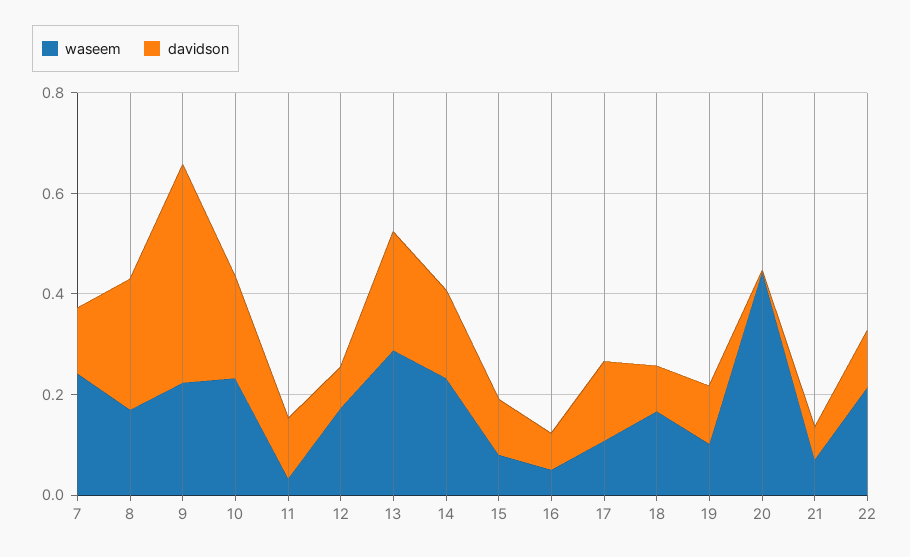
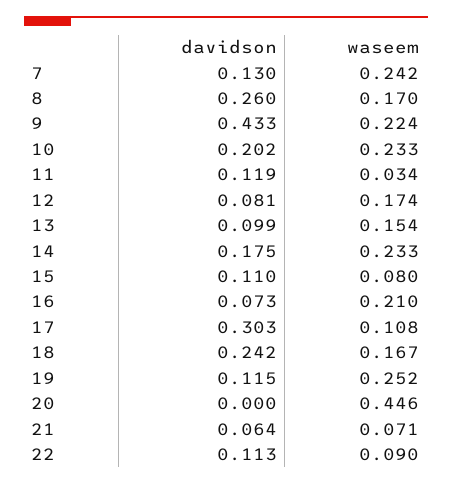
waseem, 13: 0.3 -> 0.154
davidson, 13: 0.25 -> 0.099
waseem, 16: 0.05 -> 0.21
davidson, 17: 0.15 -> 0.303
davidson, 18: 0.1 -> 0.242
waseem, 19: 0.1 -> 0.252
waseem, 22: 0.2 -> 0.09

